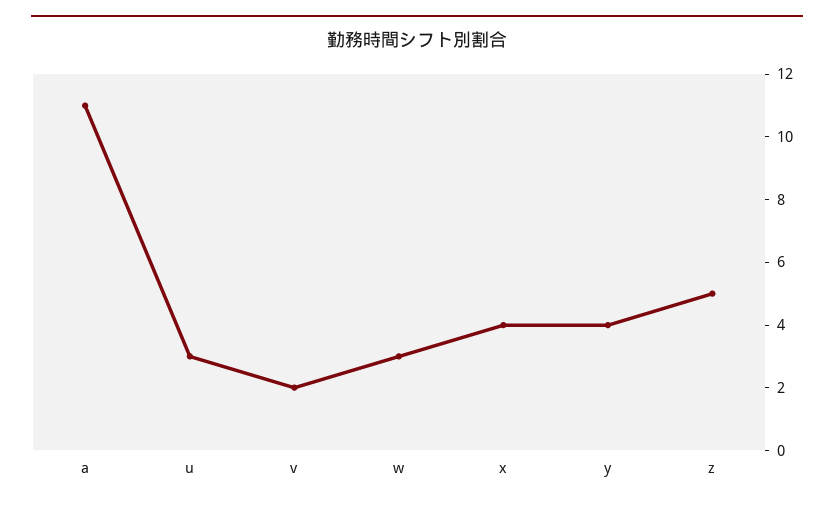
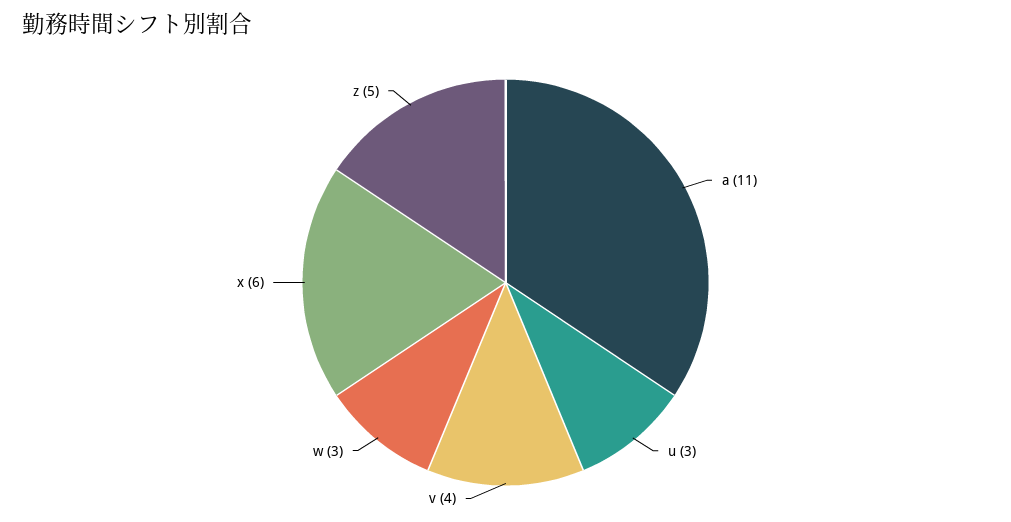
v: 2 -> 4
x: 4 -> 6
y: 4 -> none

